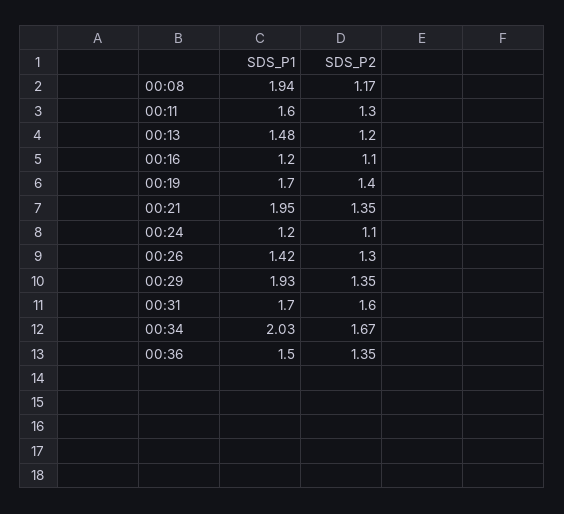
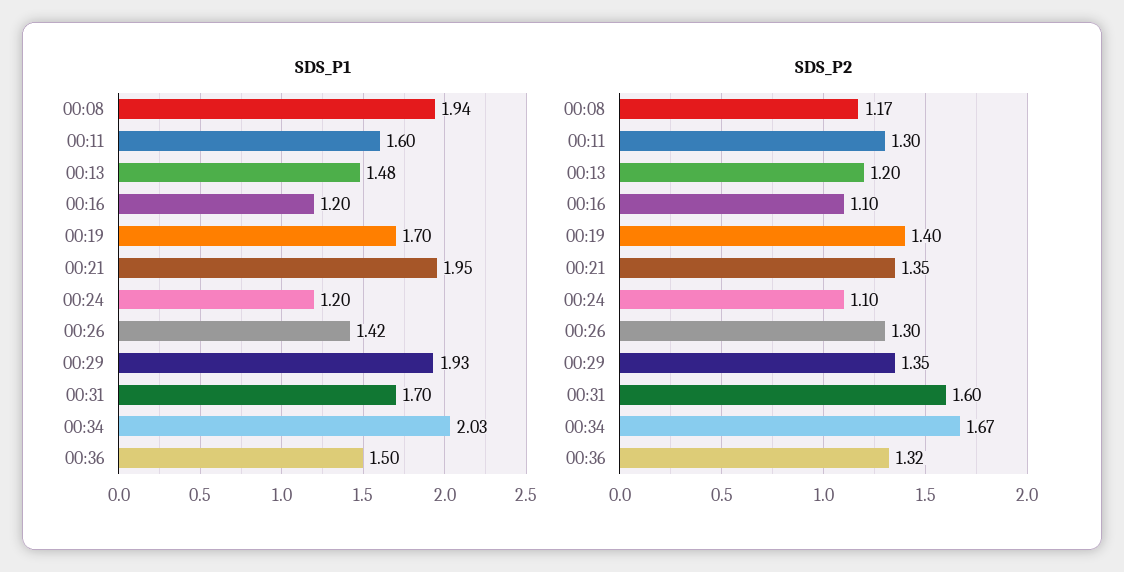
SDS_P2, 00:36: 1.35 -> 1.32

